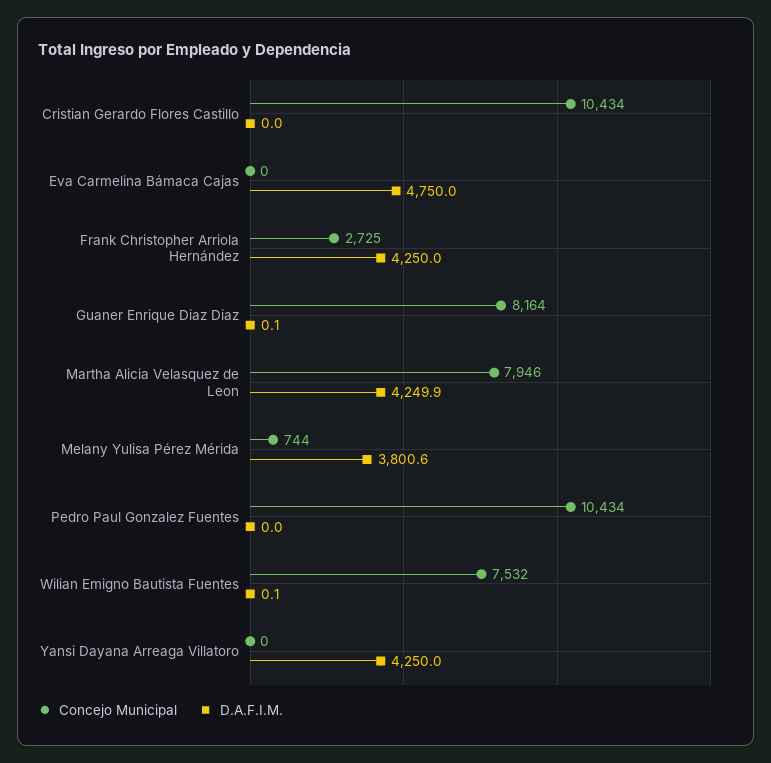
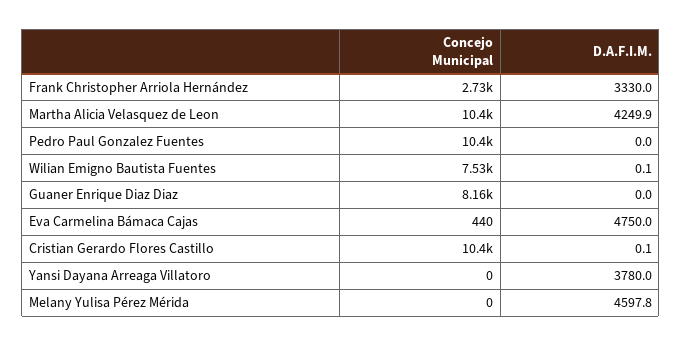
D.A.F.I.M., Cristian Gerardo Flores Castillo: 0 -> 0.1
Concejo Municipal, Eva Carmelina Bámaca Cajas: 0 -> 440
D.A.F.I.M., Frank Christopher Arriola Hernández: 4250 -> 3330
D.A.F.I.M., Guaner Enrique Diaz Diaz: 0.1 -> 0
Concejo Municipal, Martha Alicia Velasquez de Leon: 7946 -> 10400
Concejo Municipal, Melany Yulisa Pérez Mérida: 744 -> 0
D.A.F.I.M., Melany Yulisa Pérez Mérida: 3800.6 -> 4597.8
D.A.F.I.M., Yansi Dayana Arreaga Villatoro: 4250 -> 3780

